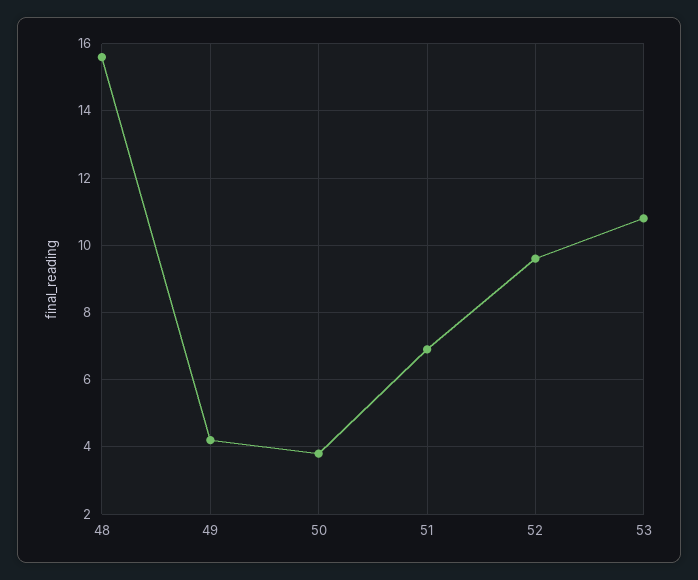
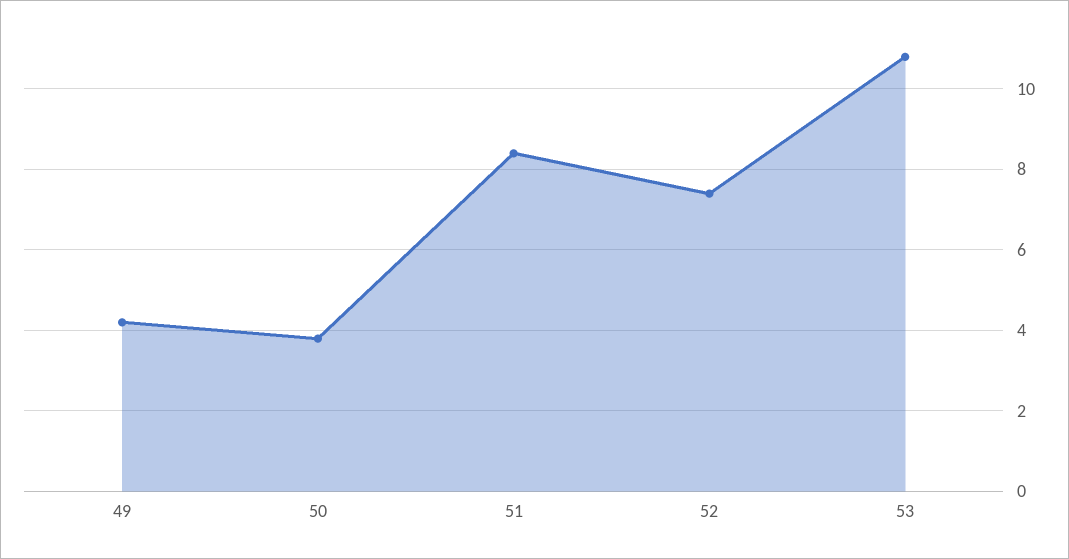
48: 15.5 -> none
51: 7 -> 8.5
52: 9.5 -> 7.5

